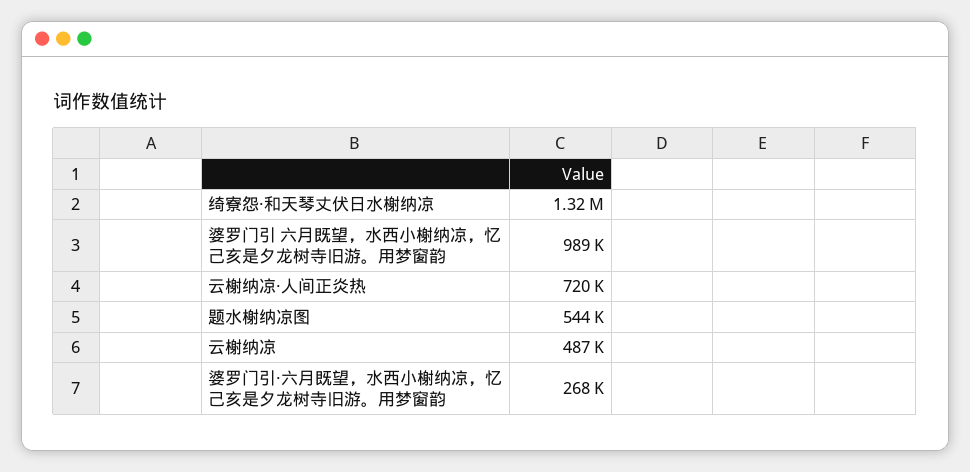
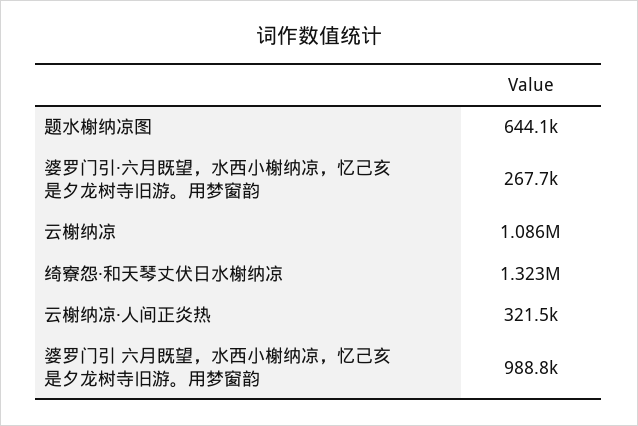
云榭纳凉·人间正炎热: 720000 -> 321500
题水榭纳凉图: 544000 -> 644100
云榭纳凉: 487000 -> 1086000

